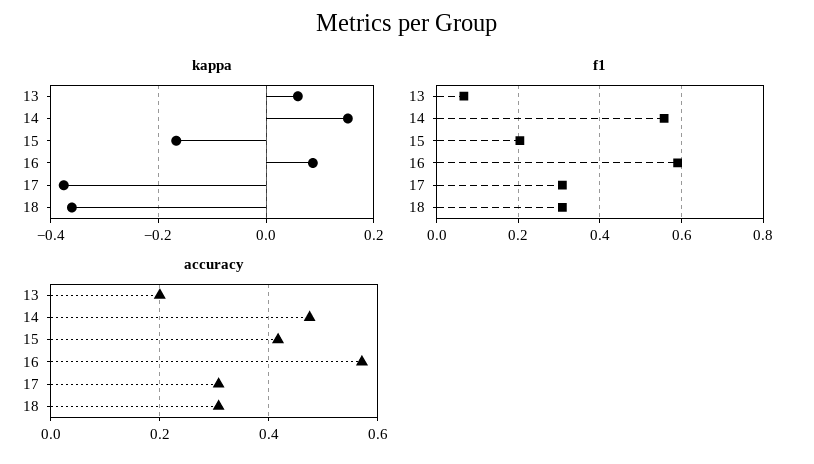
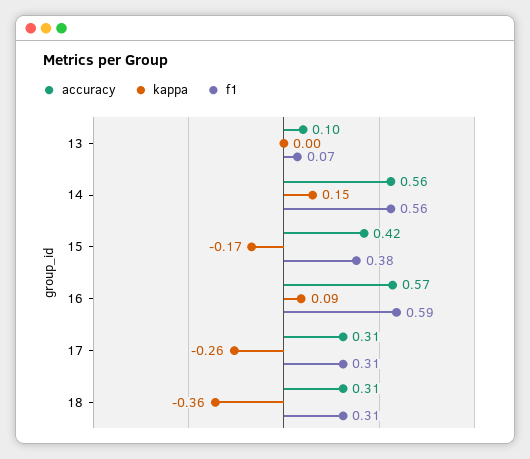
kappa, 13: 0.06 -> 0
kappa, 17: -0.38 -> -0.26
f1, 15: 0.2 -> 0.38
accuracy, 13: 0.2 -> 0.1
accuracy, 14: 0.48 -> 0.56

